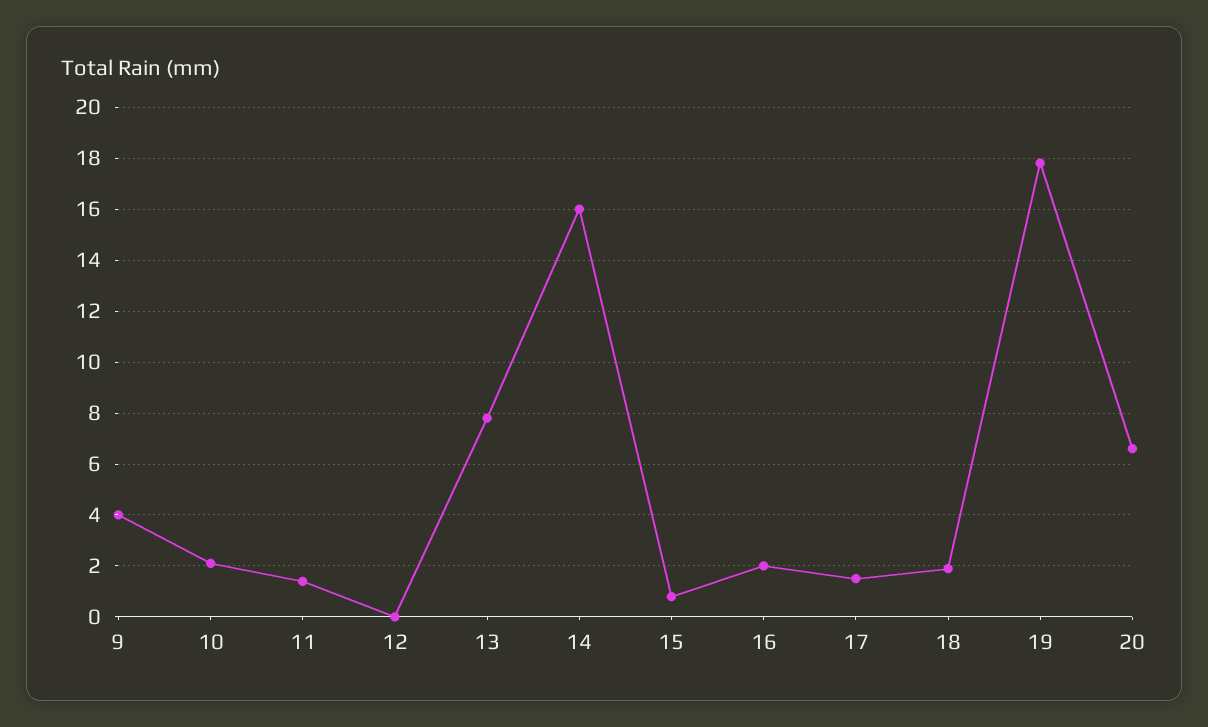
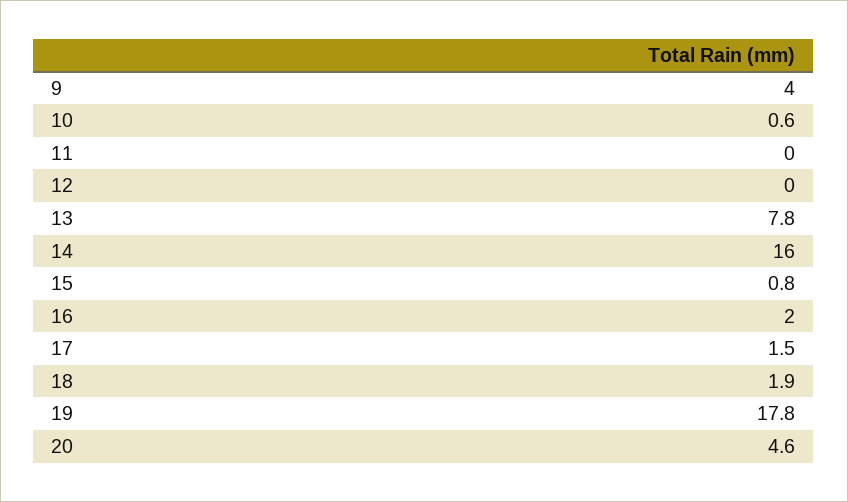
10: 2 -> 0.6
11: 1.5 -> 0
20: 6.5 -> 4.6

